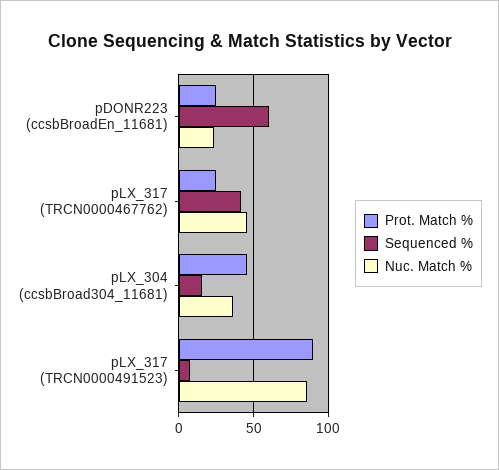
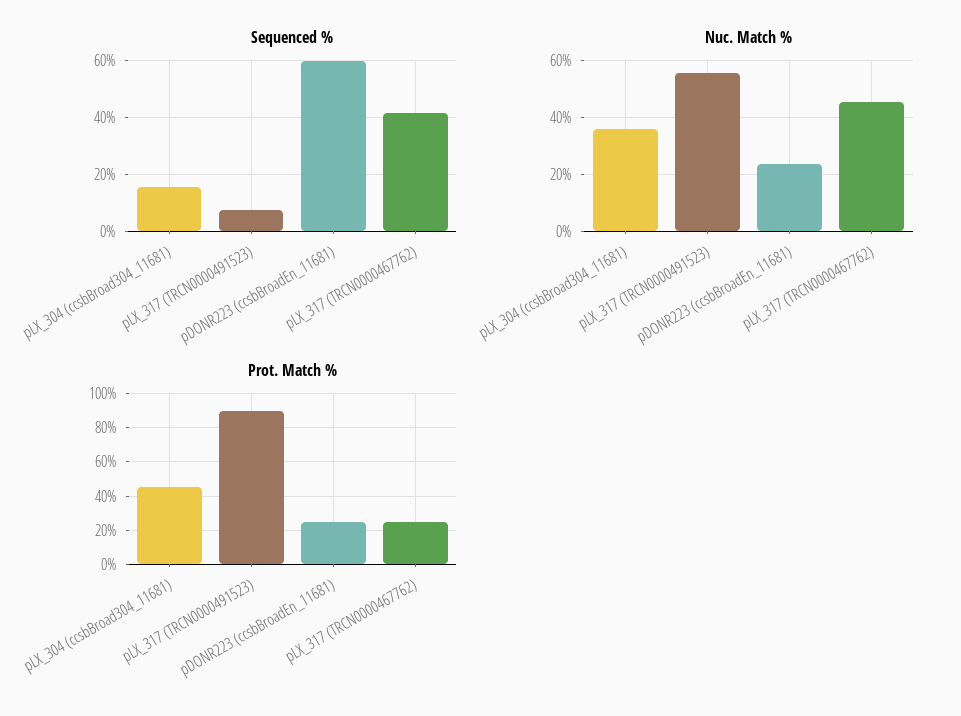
Nuc. Match %, pLX_317 (TRCN0000491523): 85 -> 55

